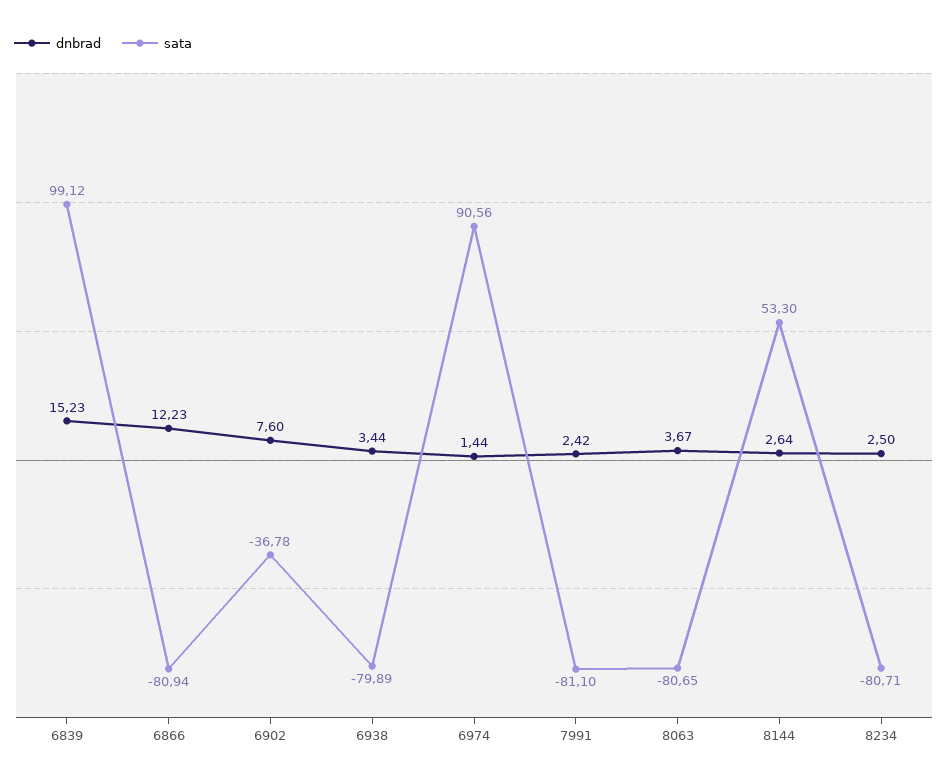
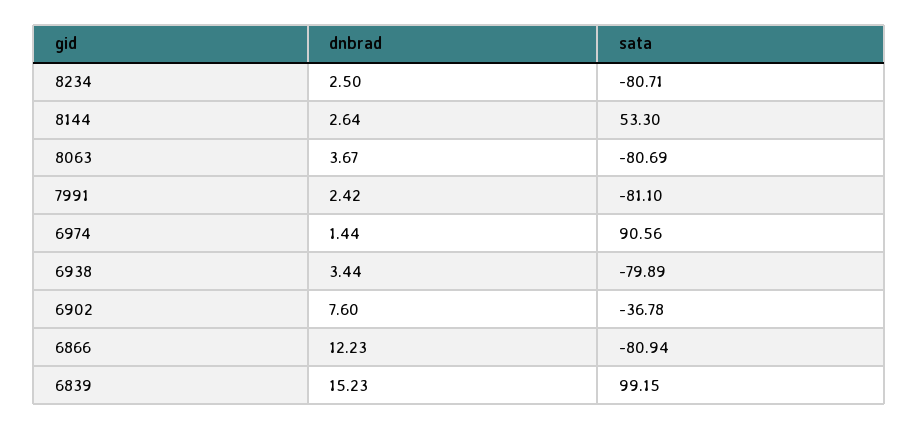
sata, 6839: 99.12 -> 99.15
sata, 8063: -80.65 -> -80.69

